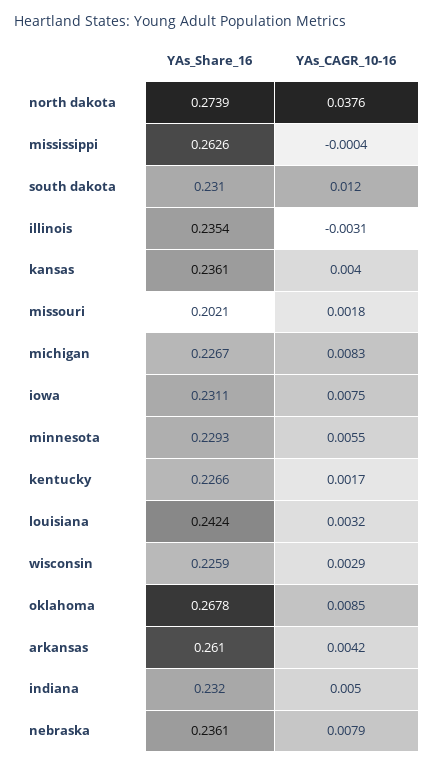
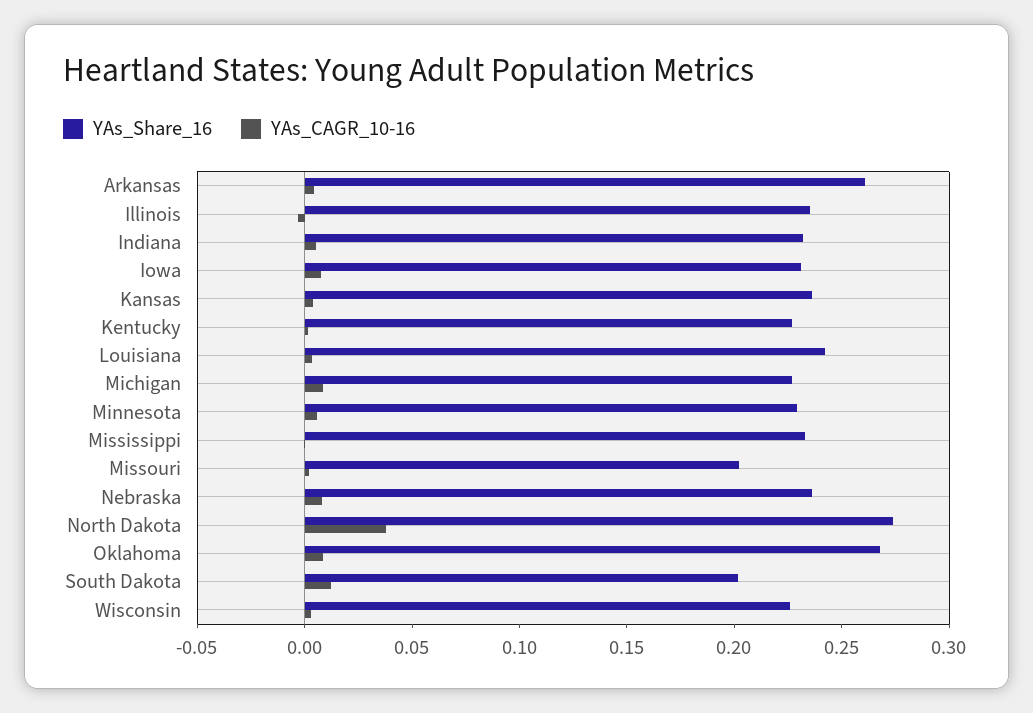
YAs_Share_16, mississippi: 0.2626 -> 0.23
YAs_Share_16, south dakota: 0.231 -> 0.2

